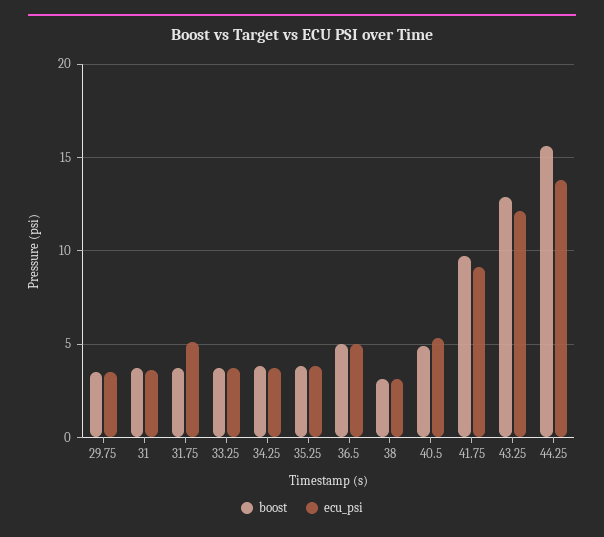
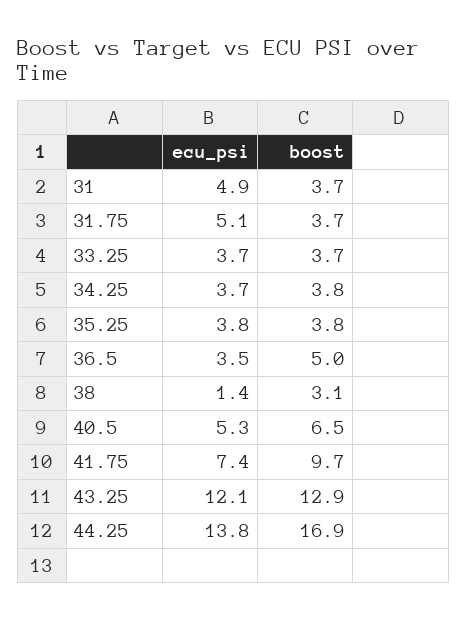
boost, 29.75: 3.5 -> none
ecu_psi, 29.75: 3.5 -> none
ecu_psi, 31: 3.5 -> 4.9
ecu_psi, 36.5: 5 -> 3.5
ecu_psi, 38: 3 -> 1.4
boost, 40.5: 5 -> 6.5
ecu_psi, 41.75: 9 -> 7.4
boost, 44.25: 15.5 -> 16.9

